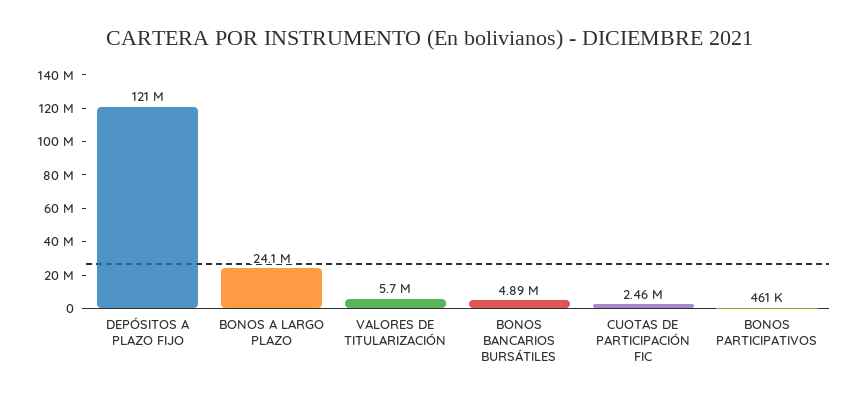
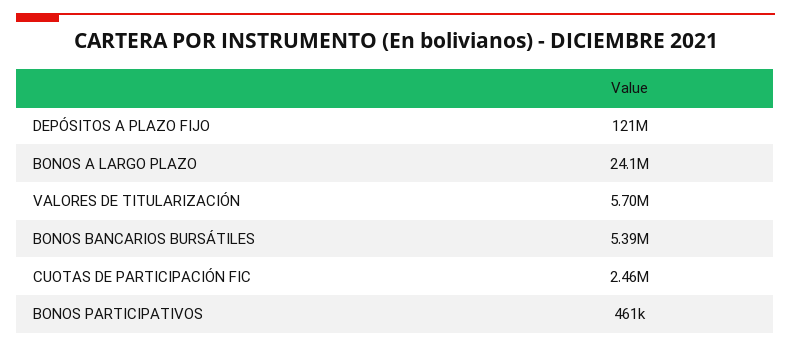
BONOS BANCARIOS BURSÁTILES: 4890000 -> 5390000

